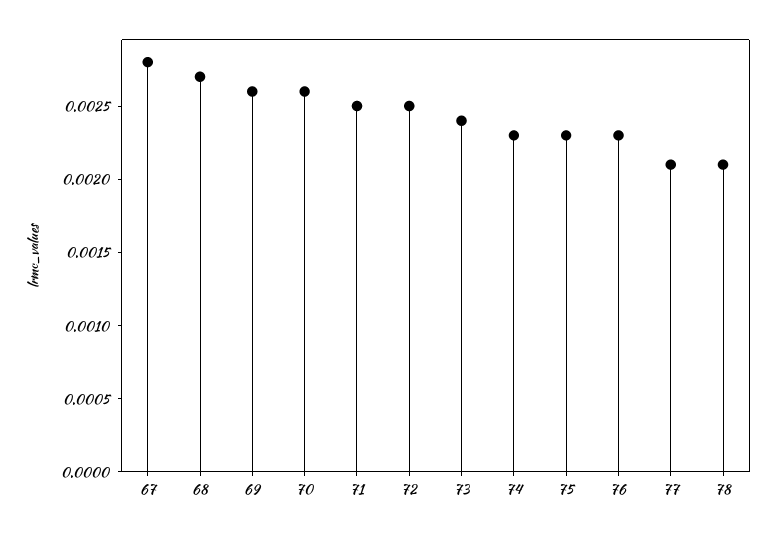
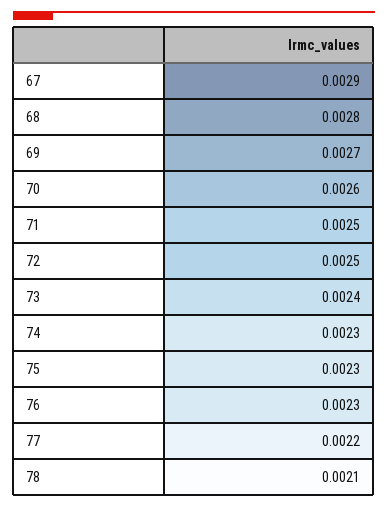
67: 0.0028 -> 0.0029
68: 0.0027 -> 0.0028
69: 0.0026 -> 0.0027
77: 0.0021 -> 0.0022

